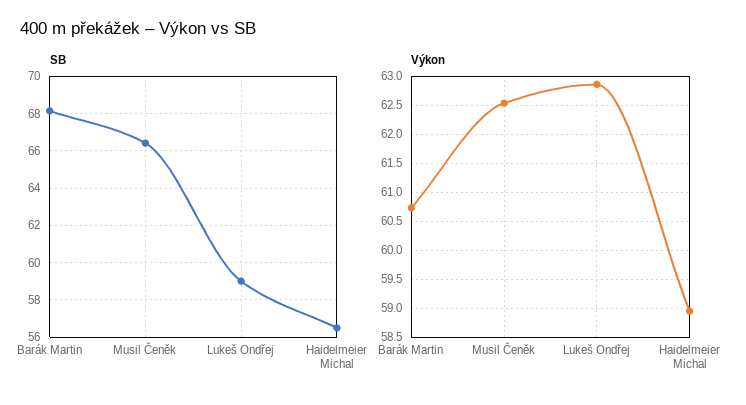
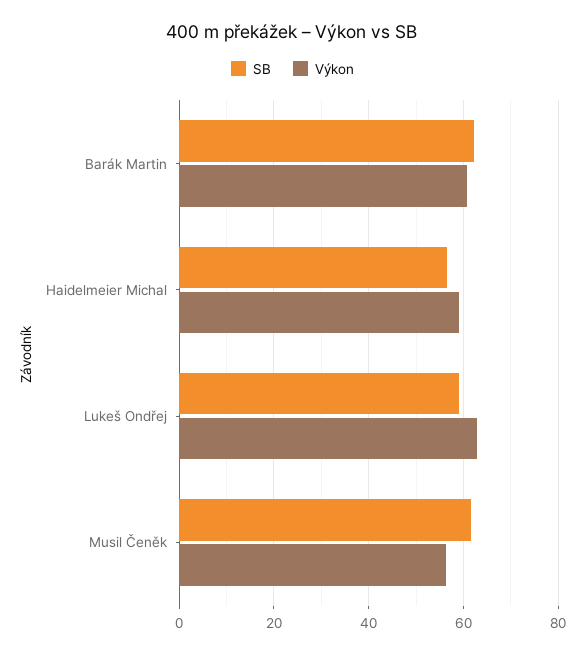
SB, Barák Martin: 68 -> 62
SB, Musil Čeněk: 66.5 -> 62
Výkon, Musil Čeněk: 62.5 -> 56

